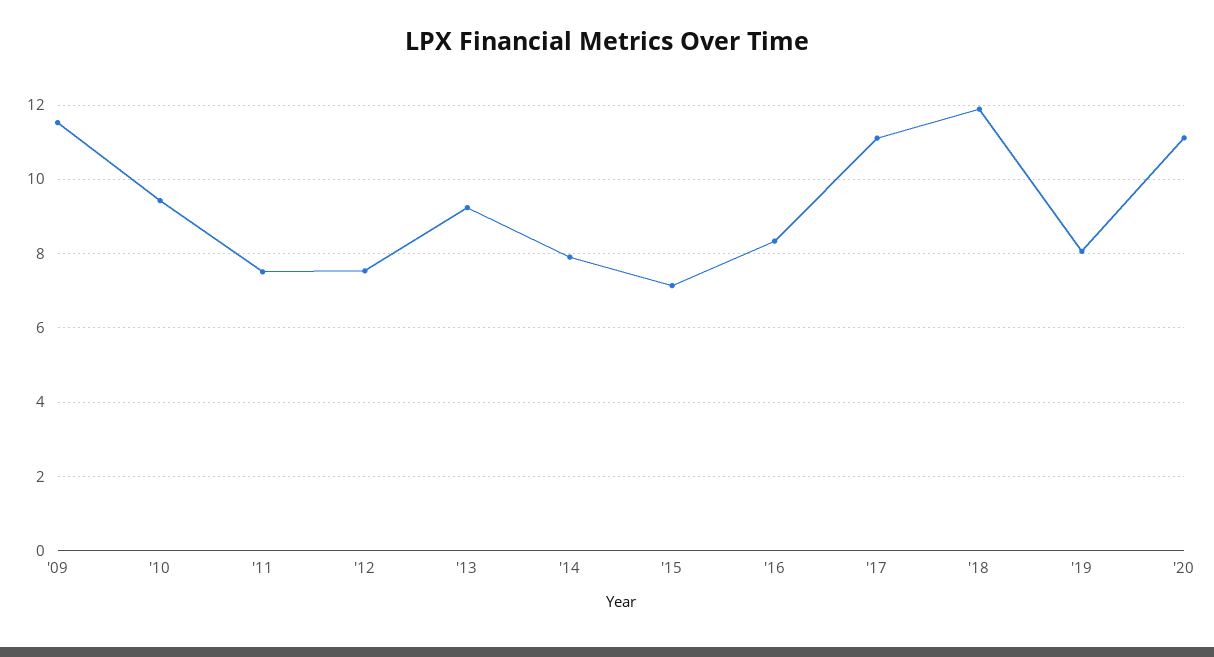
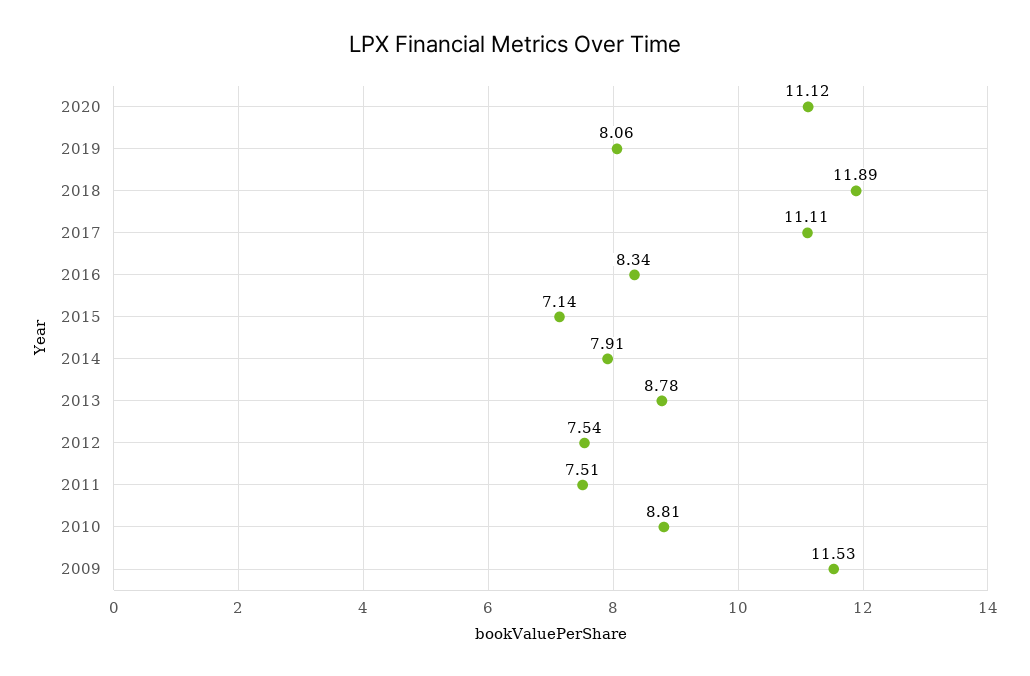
'10: 9.4 -> 8.81
'13: 9.2 -> 8.78

